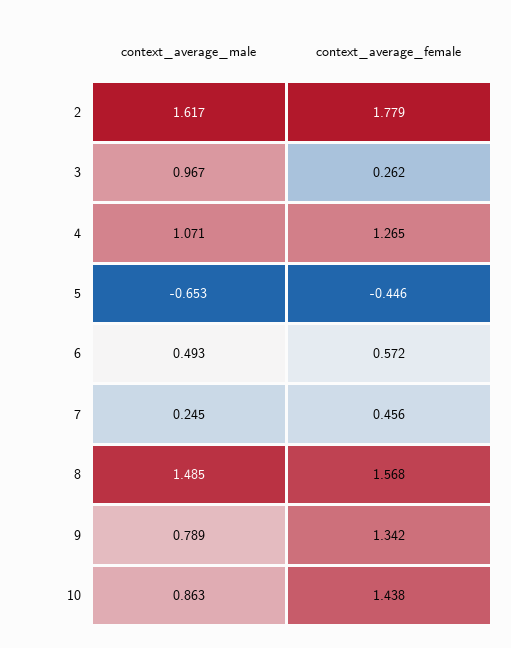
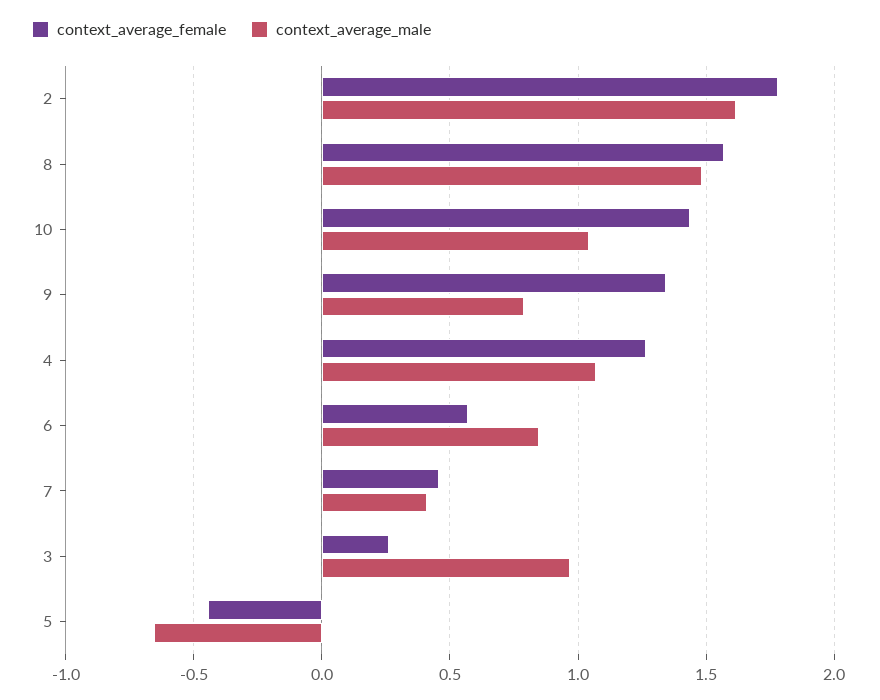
context_average_male, 6: 0.493 -> 0.85
context_average_male, 7: 0.245 -> 0.4
context_average_male, 10: 0.863 -> 1.05

